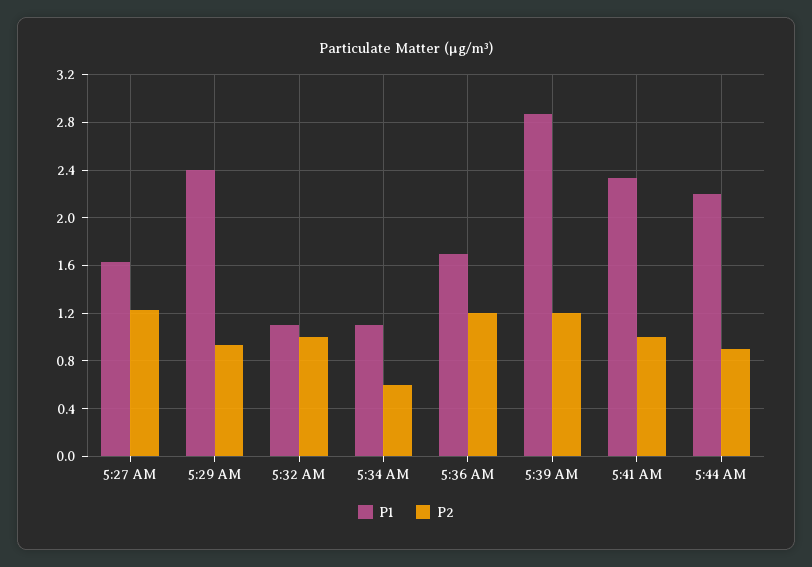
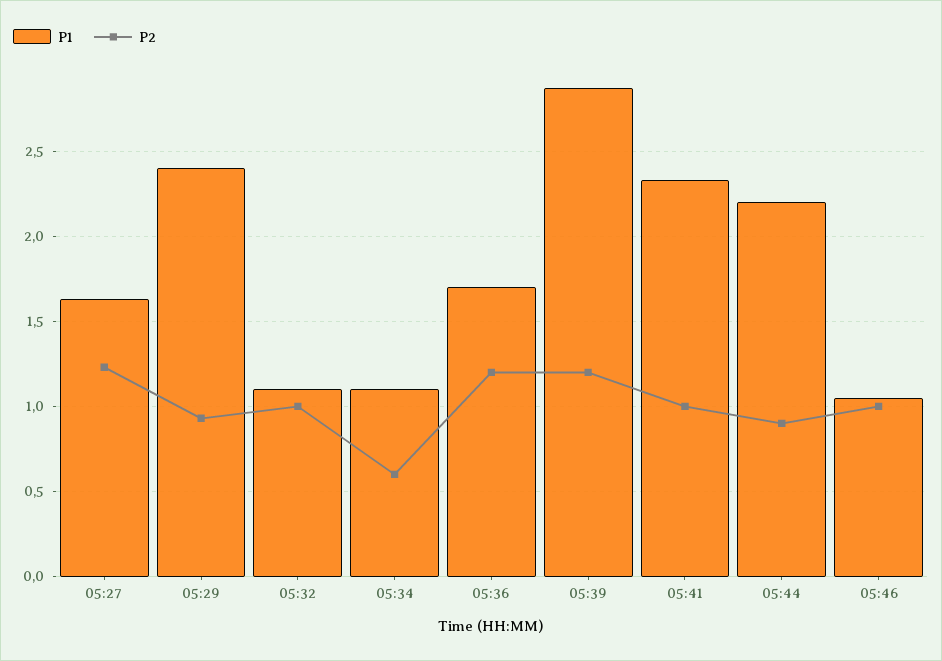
P1, 05:46: none -> 1.05
P2, 05:46: none -> 1

